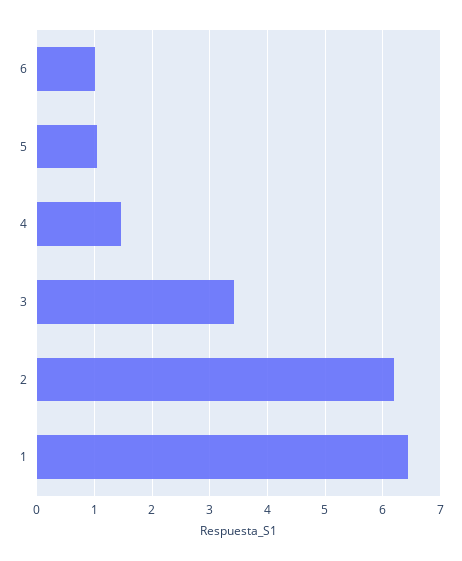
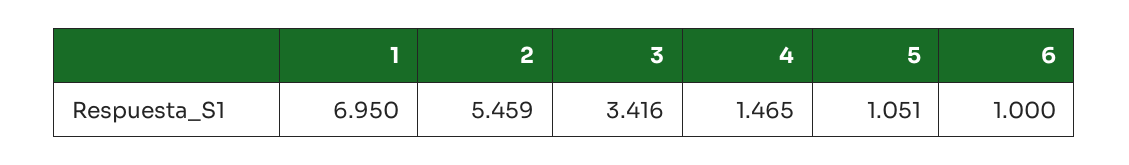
2: 6.2 -> 5.459
1: 6.4 -> 6.95

